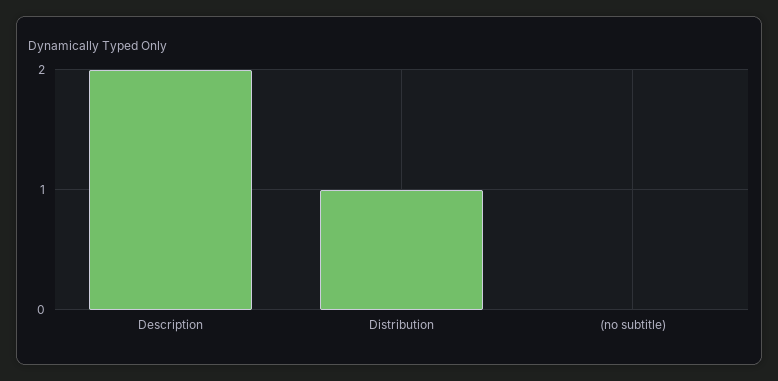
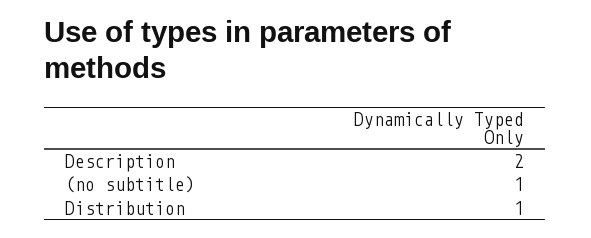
(no subtitle): 0 -> 1

